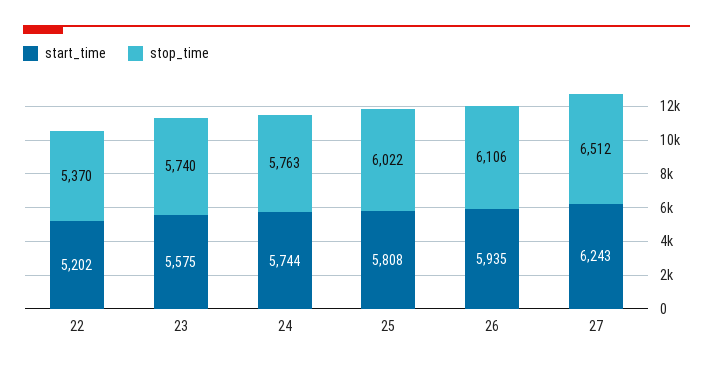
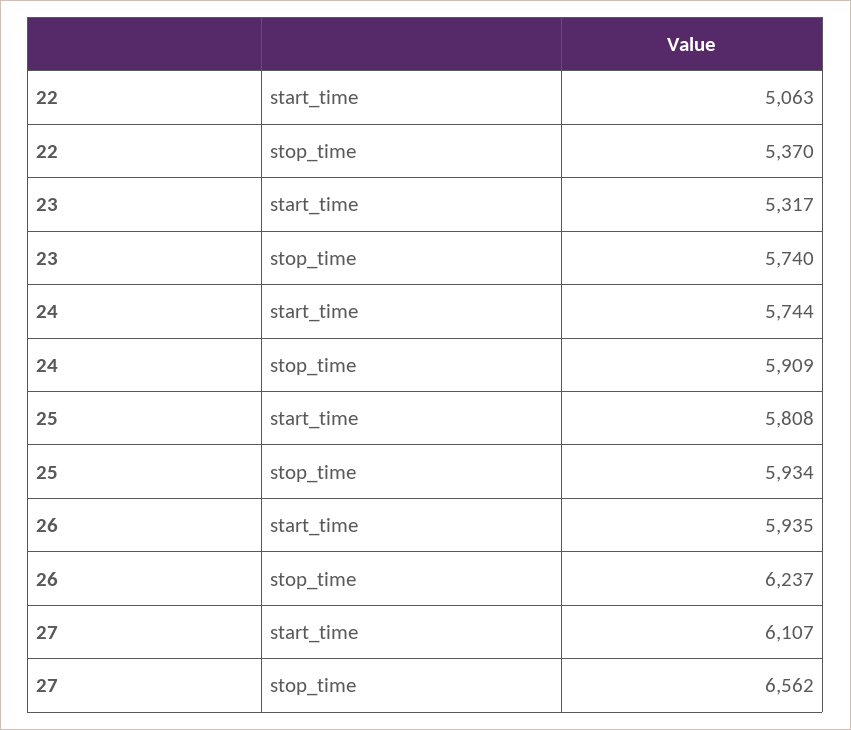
start_time, 22: 5202 -> 5063
start_time, 23: 5575 -> 5317
stop_time, 24: 5763 -> 5909
stop_time, 25: 6022 -> 5934
stop_time, 26: 6106 -> 6237
start_time, 27: 6243 -> 6107
stop_time, 27: 6512 -> 6562

